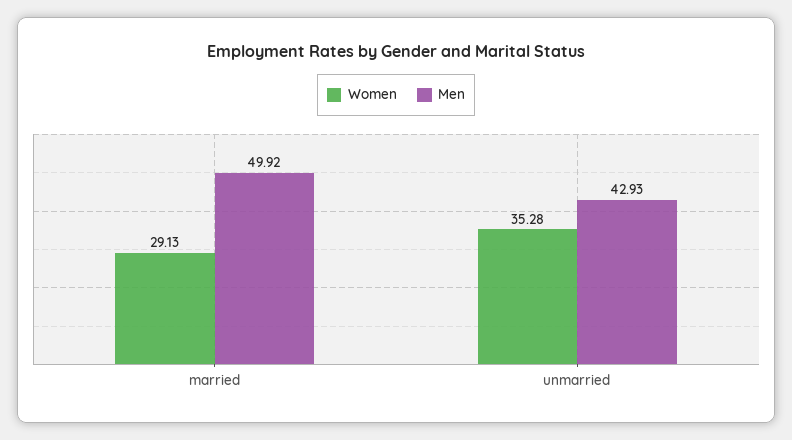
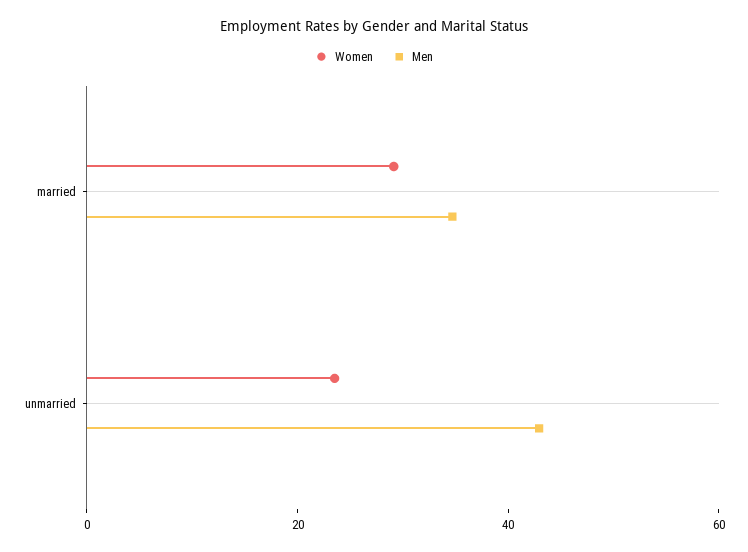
Men, married: 49.92 -> 35
Women, unmarried: 35.28 -> 25

